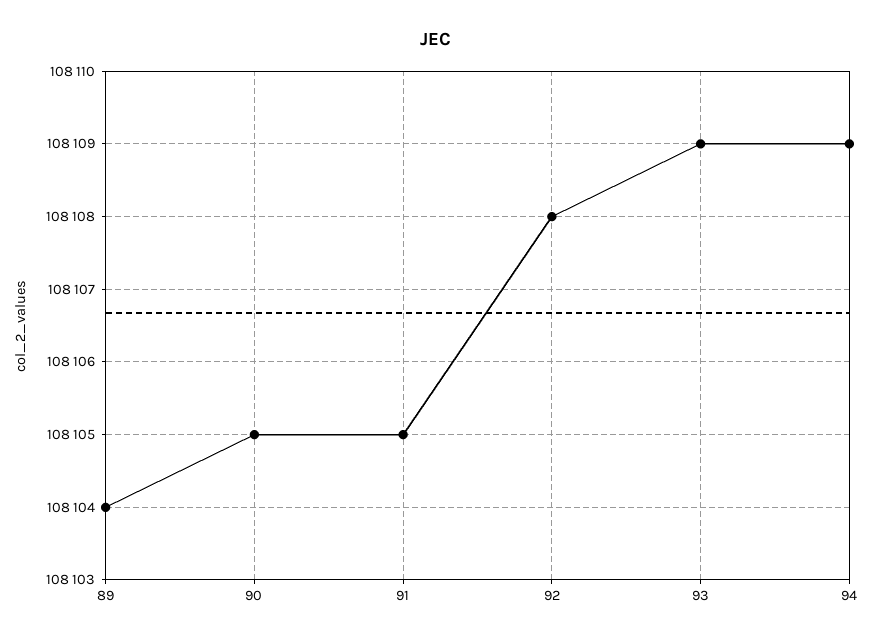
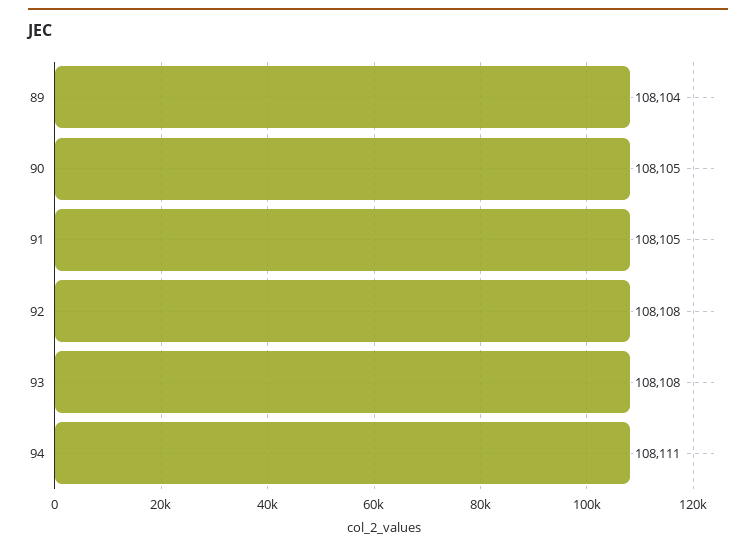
93: 108109 -> 108108
94: 108109 -> 108111

